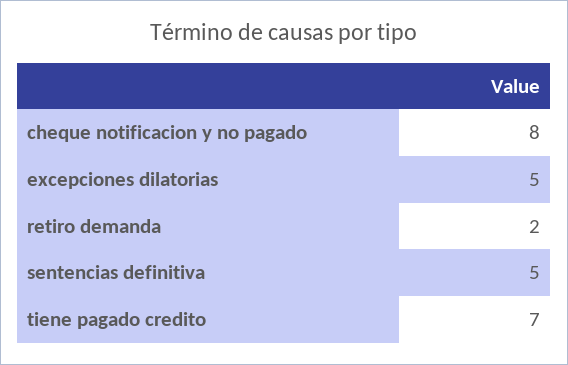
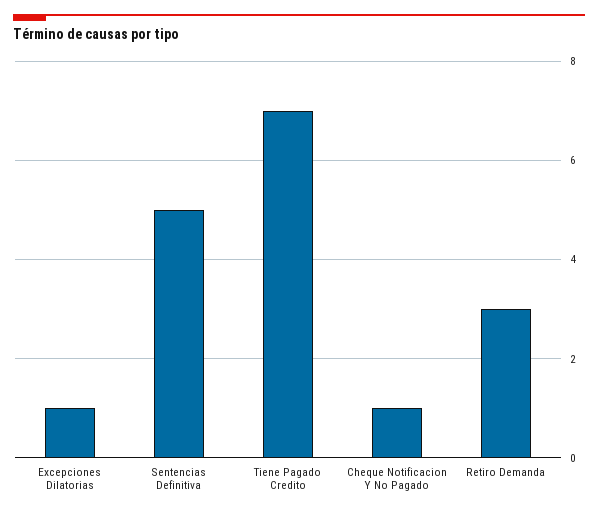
cheque notificacion y no pagado: 8 -> 1
excepciones dilatorias: 5 -> 1
retiro demanda: 2 -> 3

